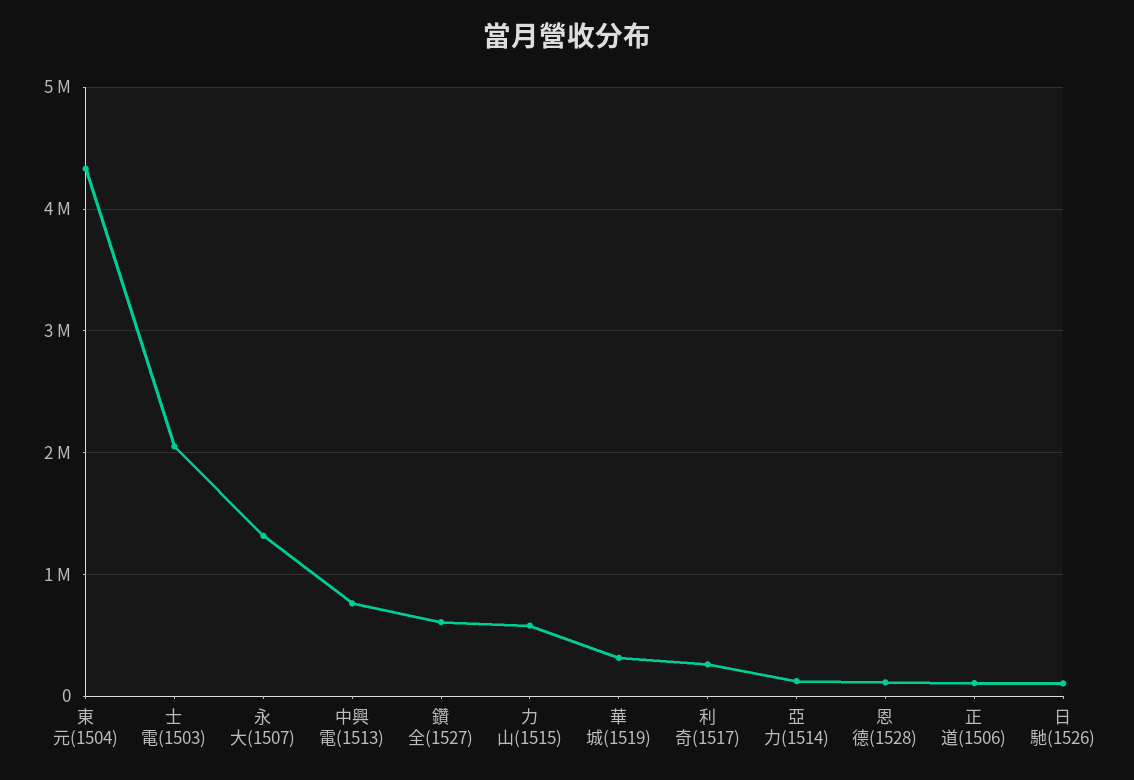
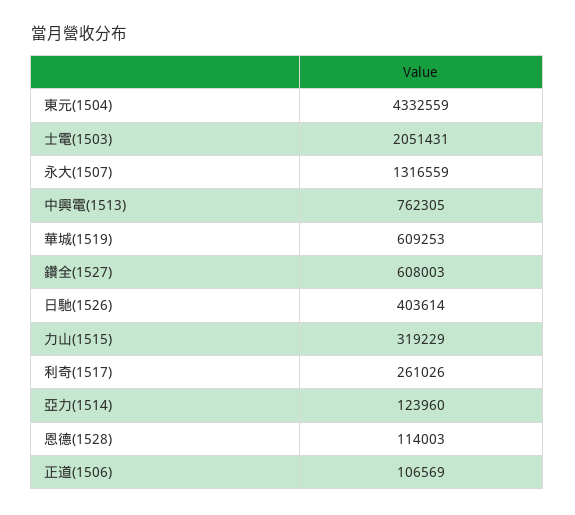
力山(1515): 600000 -> 319229
華城(1519): 300000 -> 609253
日馳(1526): 100000 -> 403614

